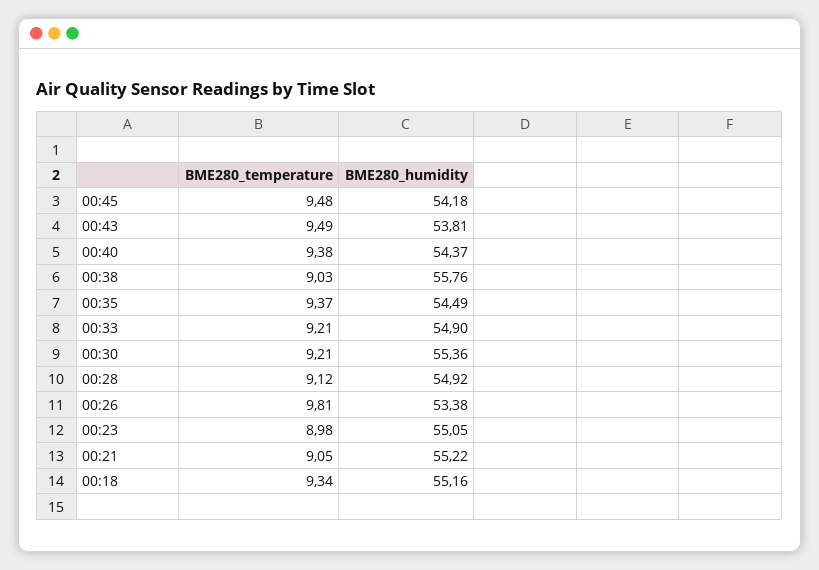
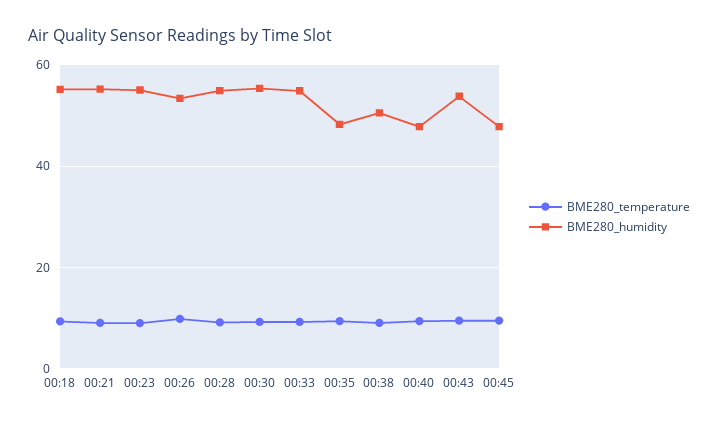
BME280_humidity, 00:45: 54.18 -> 48
BME280_humidity, 00:40: 54.37 -> 48
BME280_humidity, 00:38: 55.76 -> 50
BME280_humidity, 00:35: 54.49 -> 48

